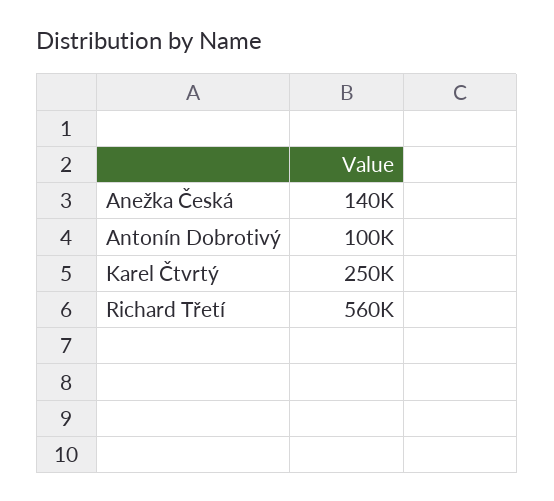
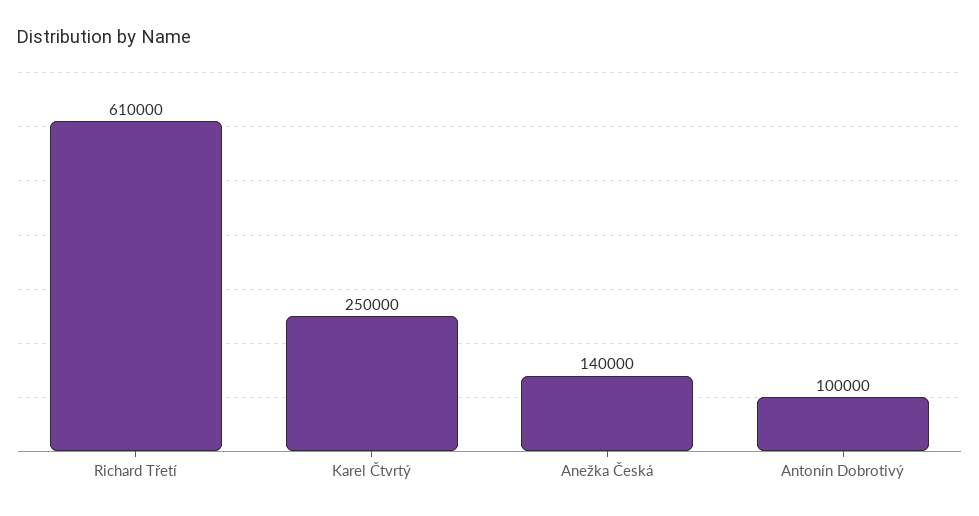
Richard Třetí: 560000 -> 610000

